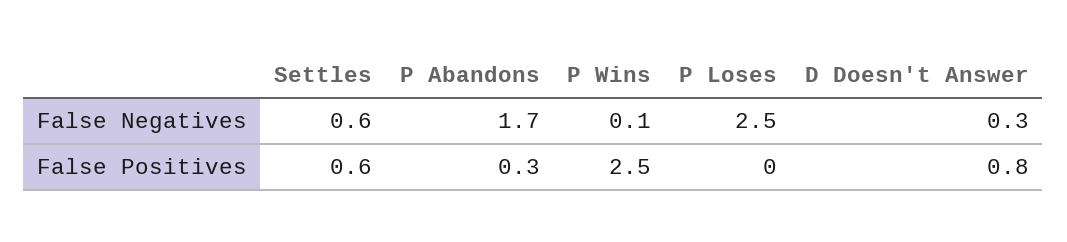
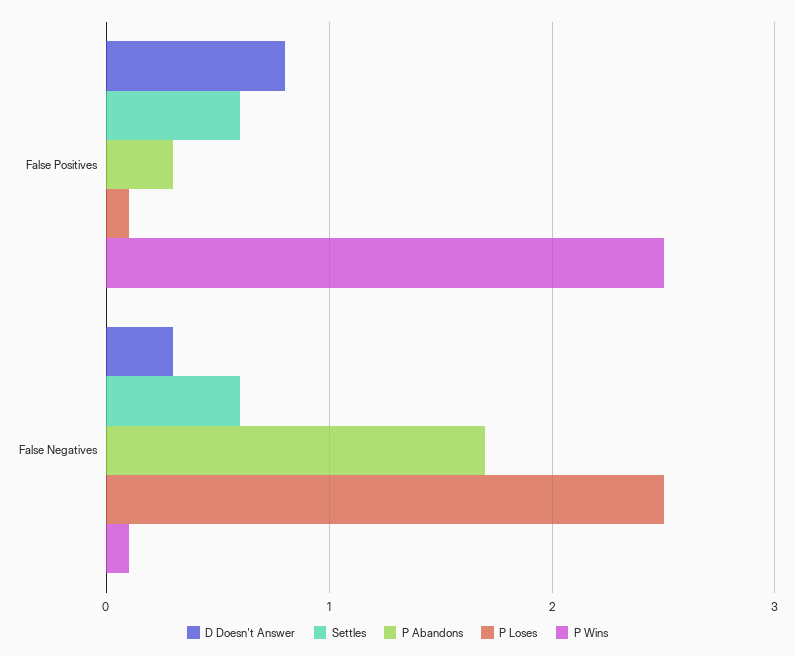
P Loses, False Positives: 0 -> 0.1

